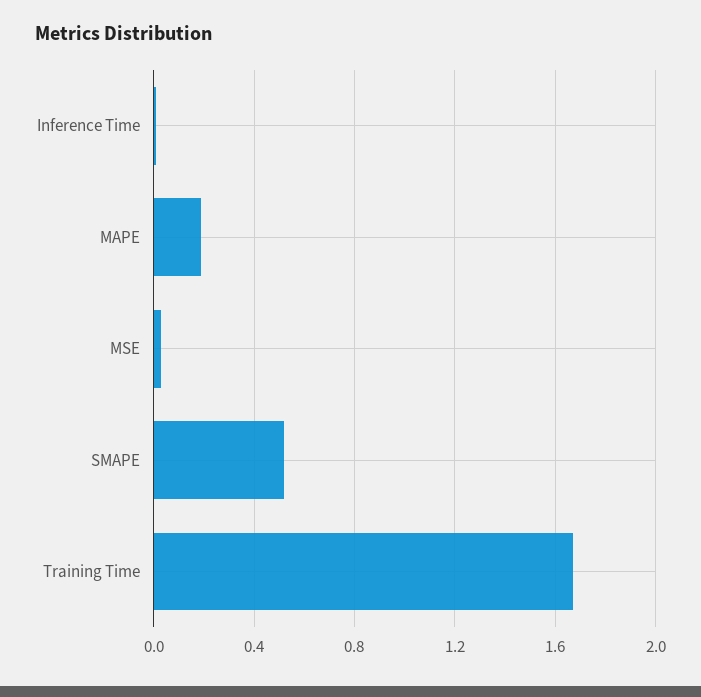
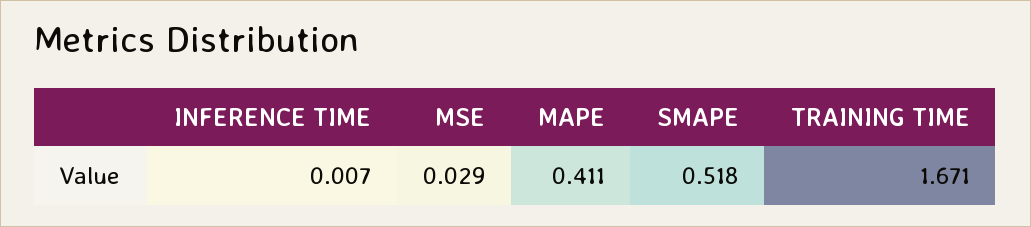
MAPE: 0.2 -> 0.411

